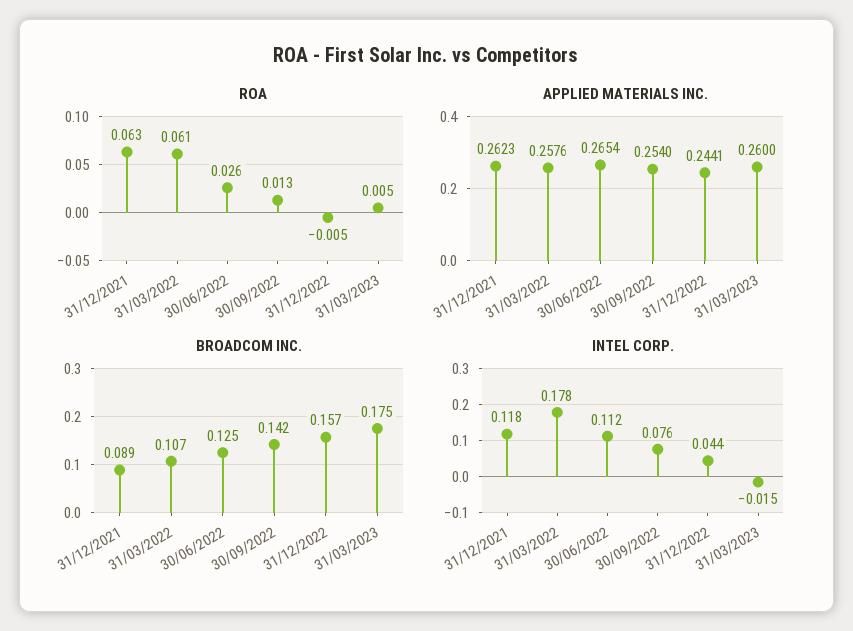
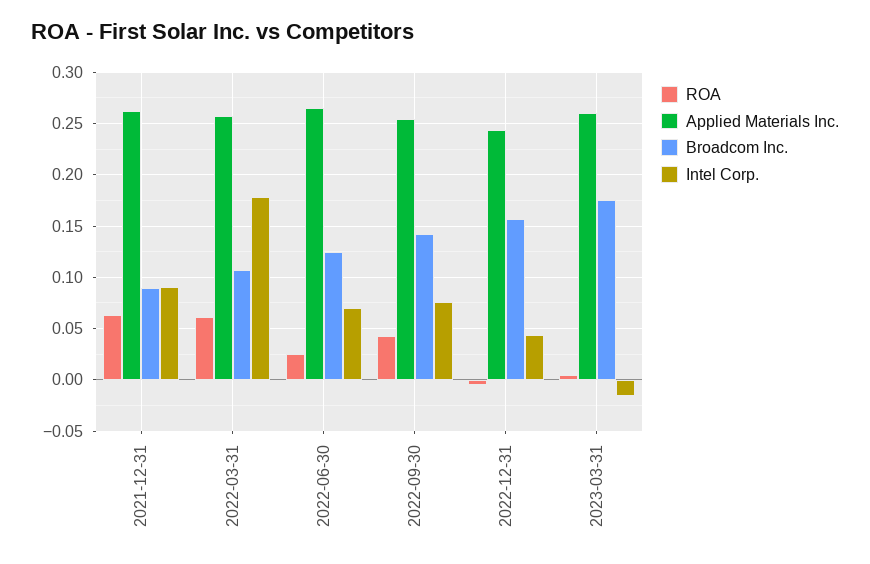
ROA, 30/09/2022: 0.013 -> 0.04
INTEL CORP., 31/12/2021: 0.118 -> 0.09
INTEL CORP., 30/06/2022: 0.112 -> 0.07

